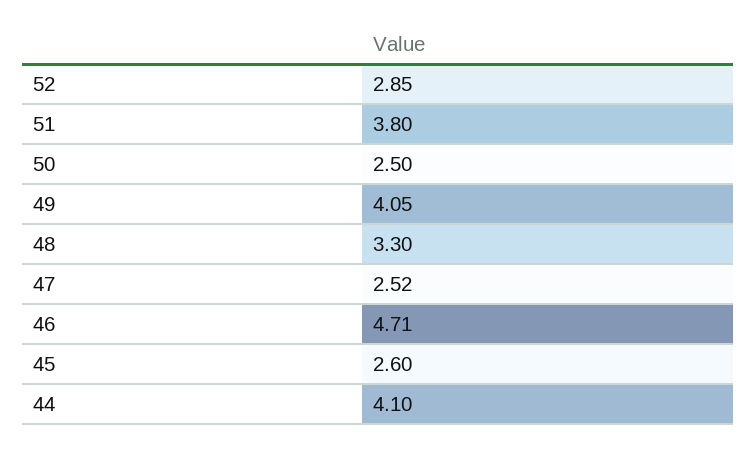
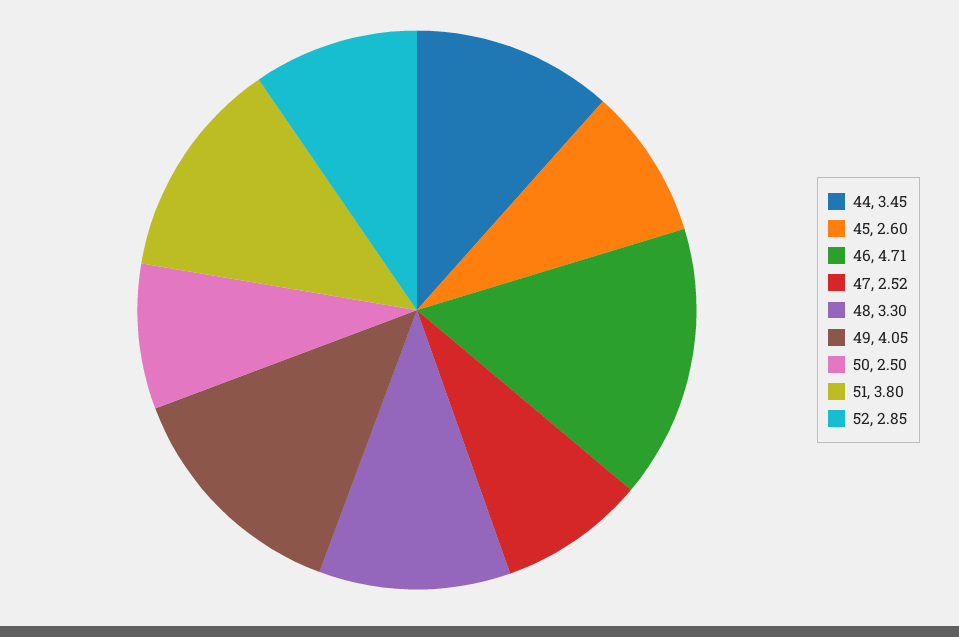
44: 4.1 -> 3.45

